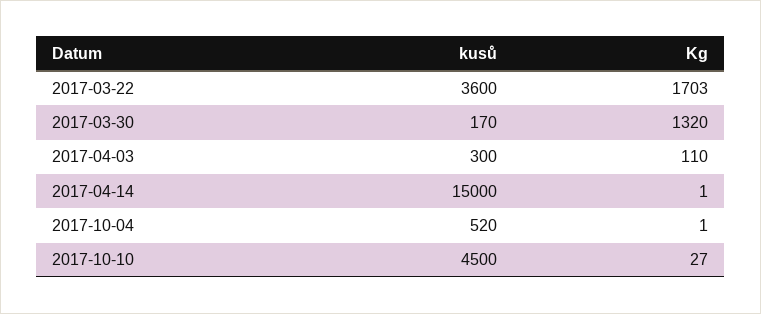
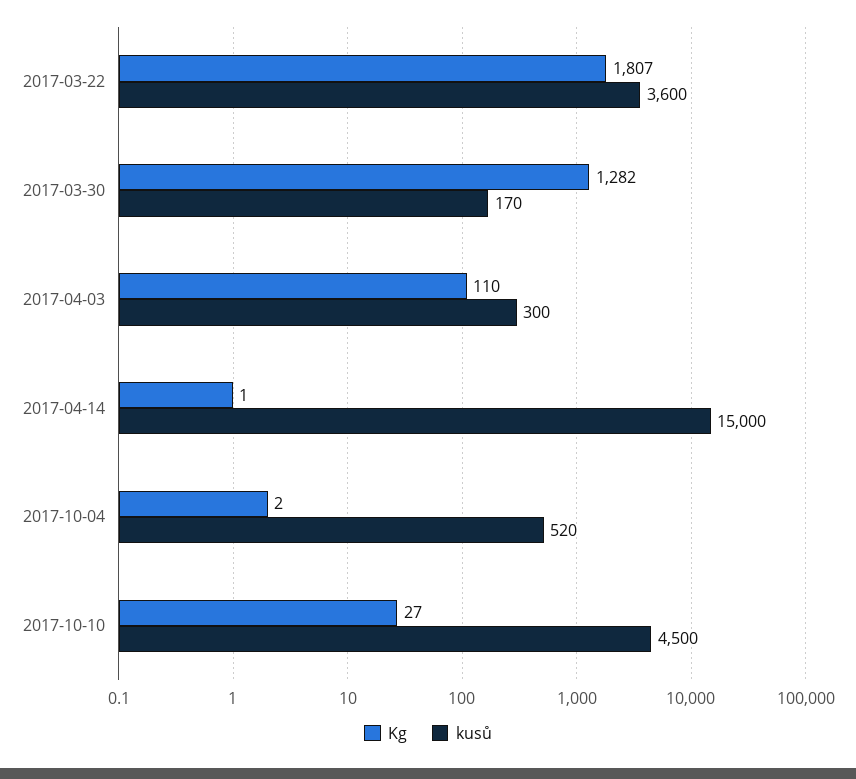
Kg, 2017-03-22: 1703 -> 1807
Kg, 2017-03-30: 1320 -> 1282
Kg, 2017-10-04: 1 -> 2

